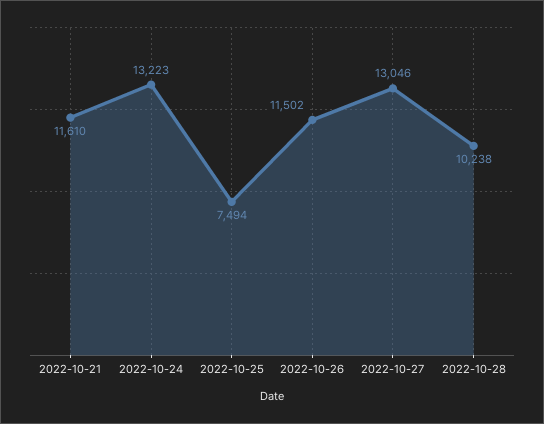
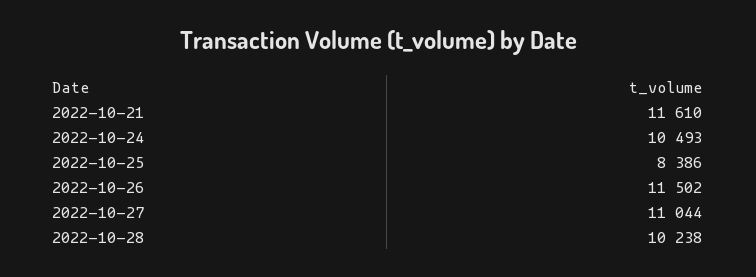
2022-10-24: 13223 -> 10493
2022-10-25: 7494 -> 8386
2022-10-27: 13046 -> 11044

